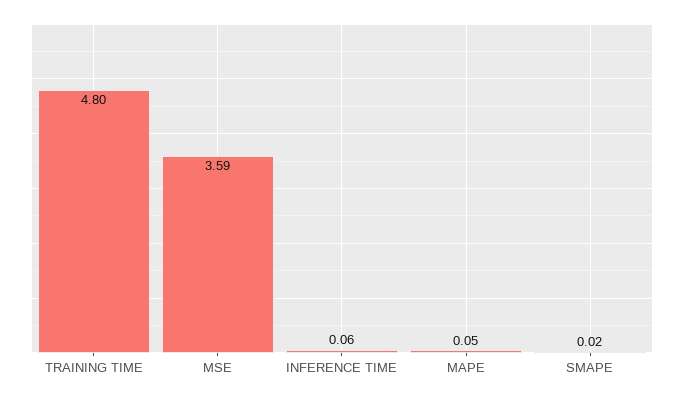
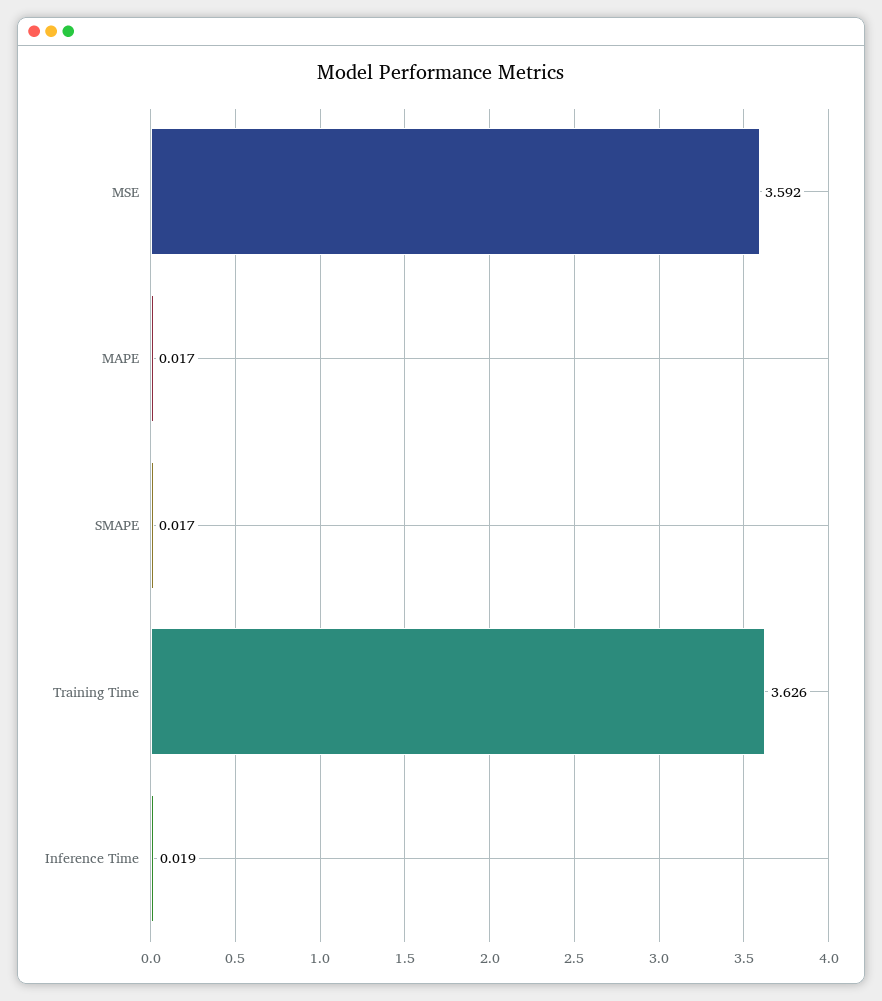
TRAINING TIME: 4.8 -> 3.626
INFERENCE TIME: 0.06 -> 0.019
MAPE: 0.05 -> 0.017

